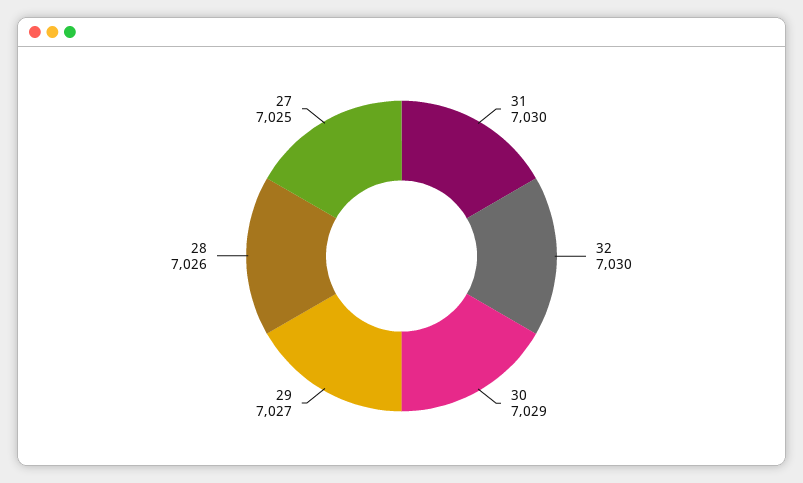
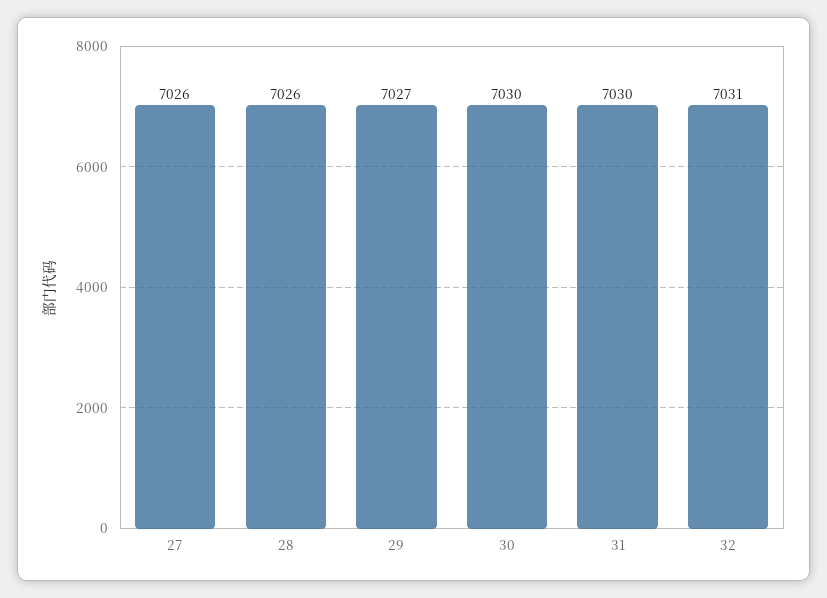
32: 7030 -> 7031
30: 7029 -> 7030
27: 7025 -> 7026

